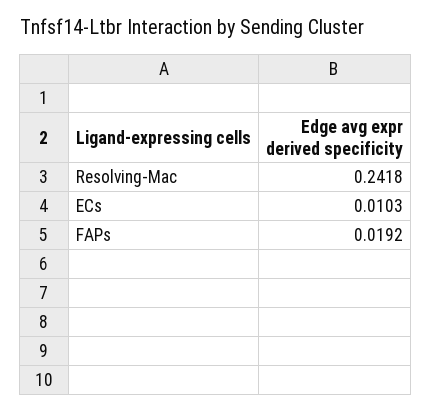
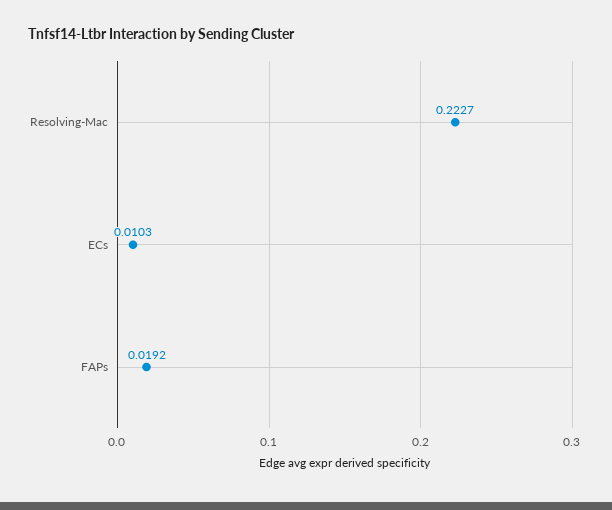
Resolving-Mac: 0.2418 -> 0.2227

